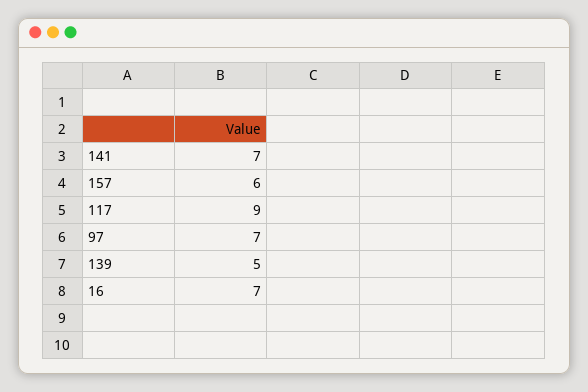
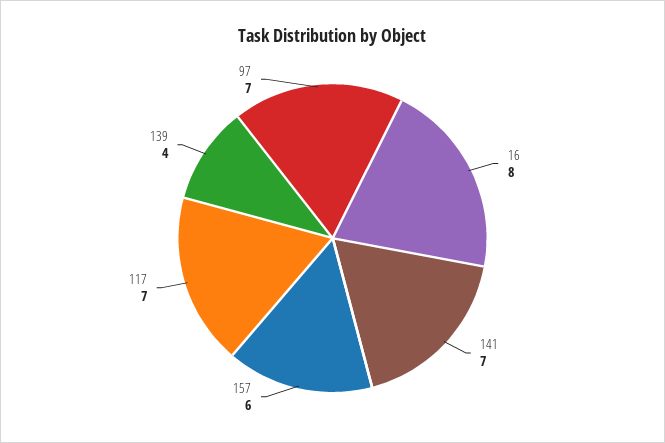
117: 9 -> 7
139: 5 -> 4
16: 7 -> 8

